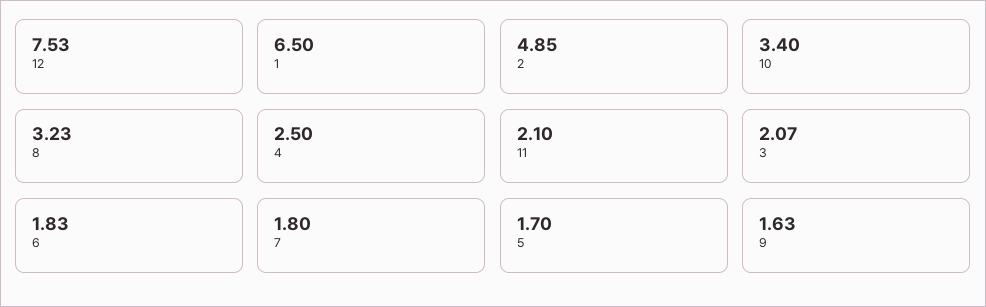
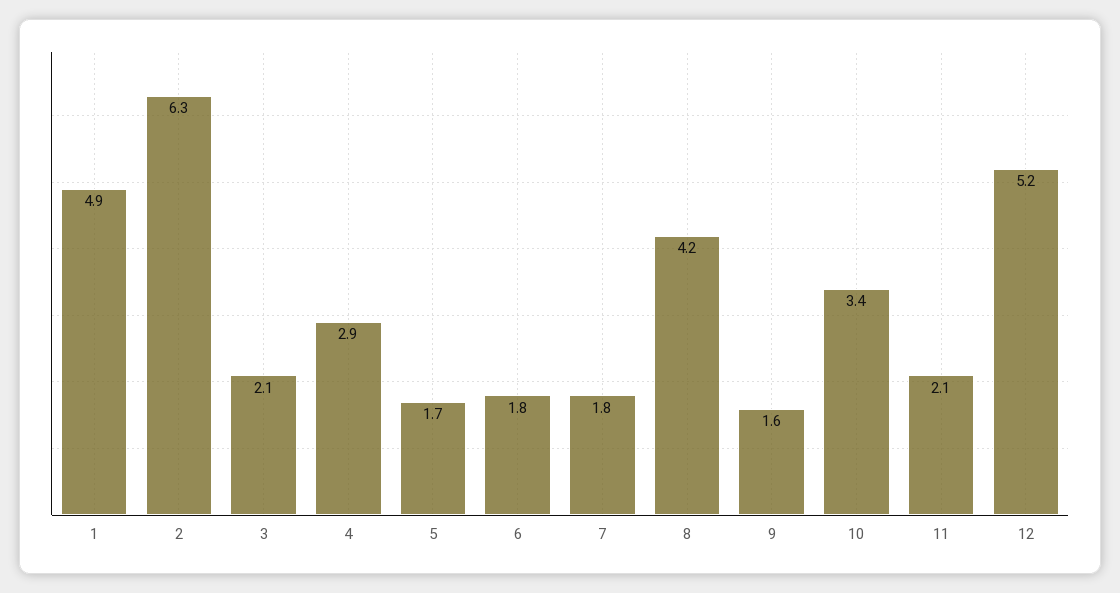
12: 7.53 -> 5.2
1: 6.5 -> 4.9
2: 4.85 -> 6.3
8: 3.23 -> 4.2
4: 2.5 -> 2.9

